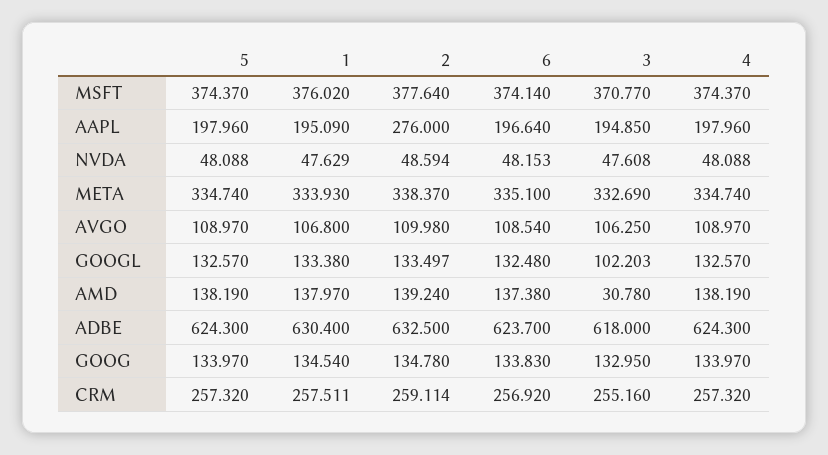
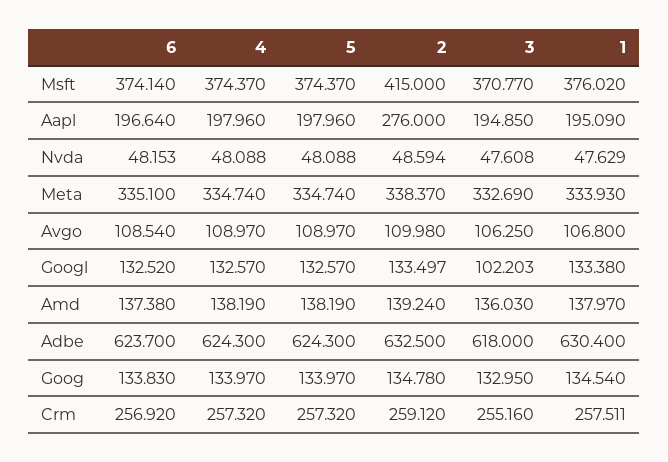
2, MSFT: 377.64 -> 415
6, GOOGL: 132.48 -> 132.52
3, AMD: 30.78 -> 136.03
2, CRM: 259.114 -> 259.12

